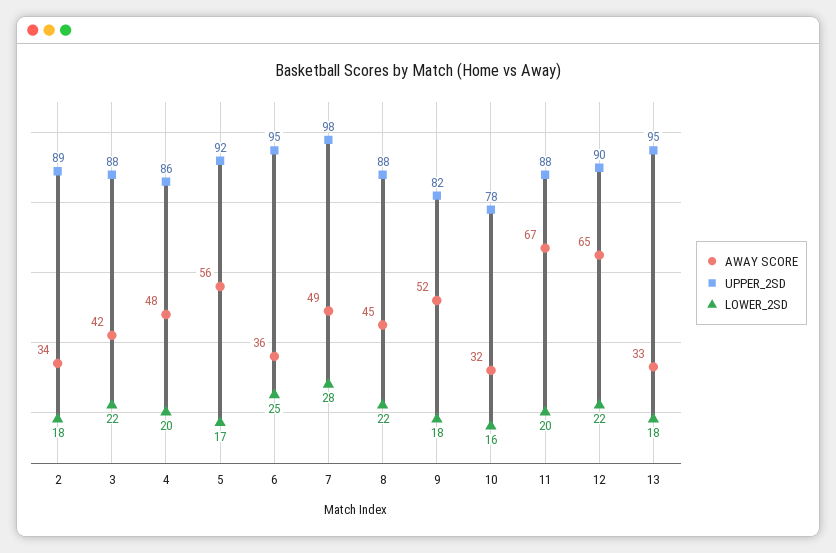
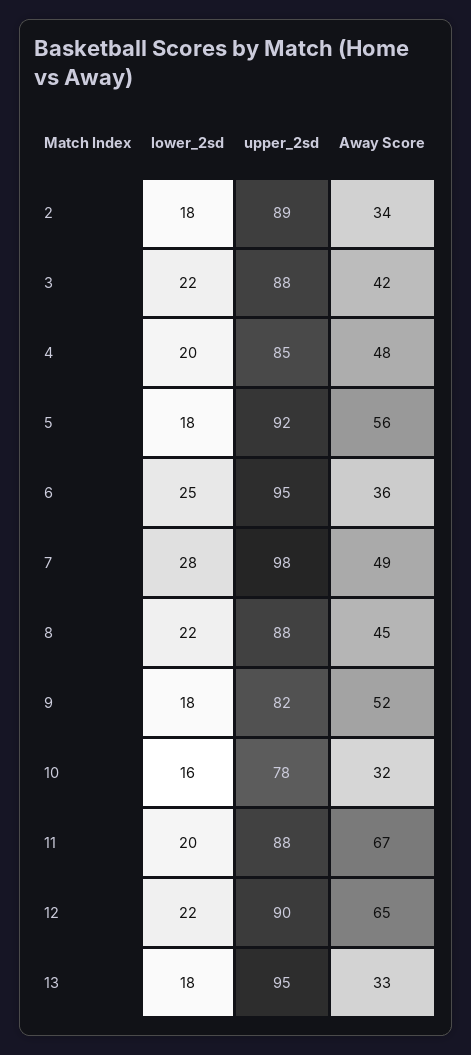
UPPER_2SD, 4: 86 -> 85
LOWER_2SD, 5: 17 -> 18

